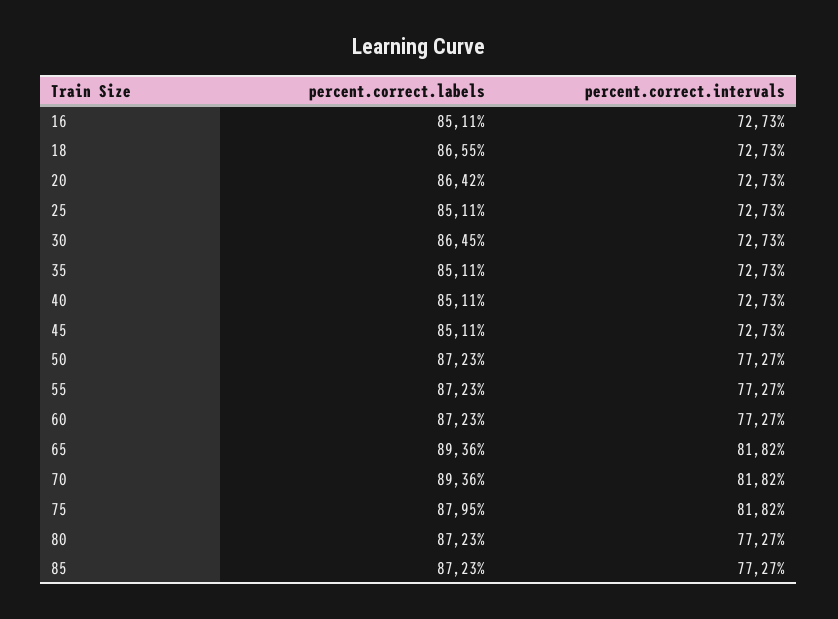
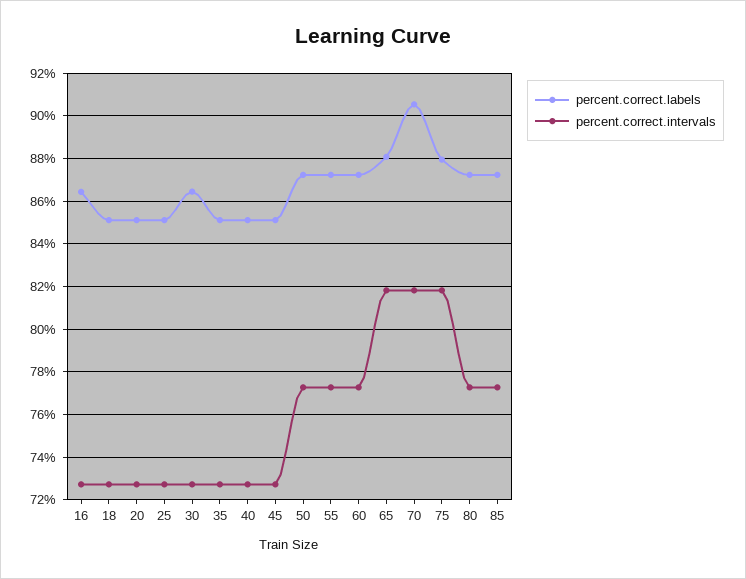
percent.correct.labels, 16: 85.11 -> 86.5
percent.correct.labels, 18: 86.55 -> 85
percent.correct.labels, 20: 86.42 -> 85
percent.correct.labels, 65: 89.36 -> 88
percent.correct.labels, 70: 89.36 -> 90.5

